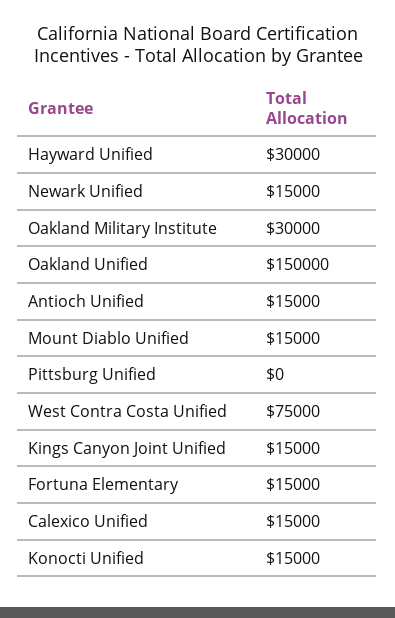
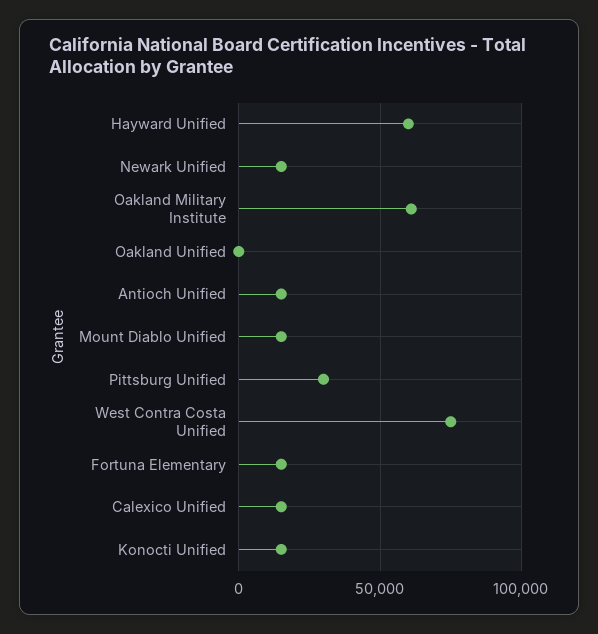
Hayward Unified: 30000 -> 60000
Oakland Military Institute: 30000 -> 60000
Oakland Unified: 150000 -> 0
Pittsburg Unified: 0 -> 30000
Kings Canyon Joint Unified: 15000 -> none

